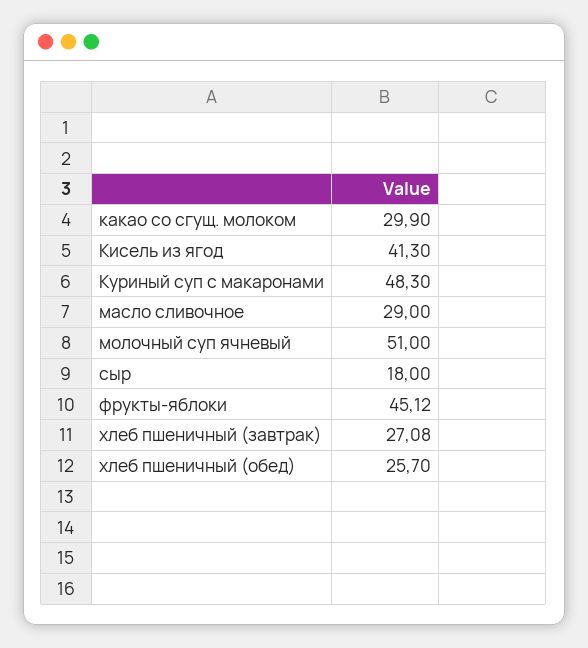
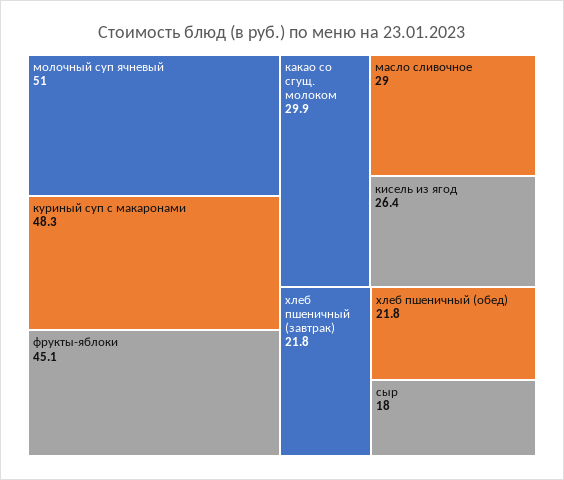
Кисель из ягод: 41.3 -> 26.4
хлеб пшеничный (завтрак): 27.08 -> 21.8
хлеб пшеничный (обед): 25.7 -> 21.8

